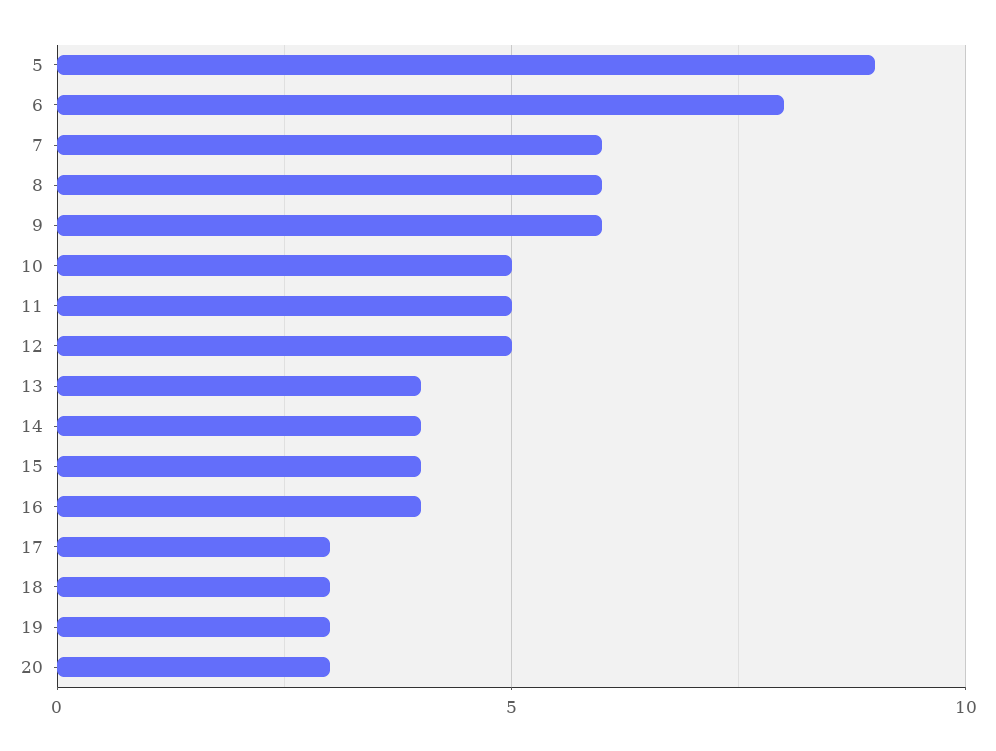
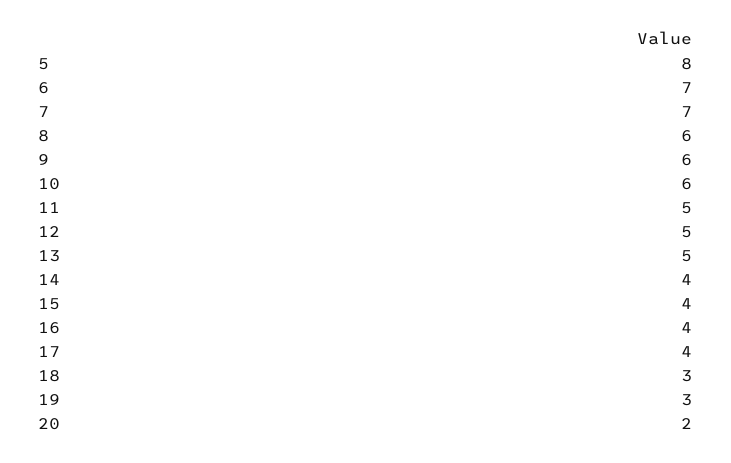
5: 9 -> 8
6: 8 -> 7
7: 6 -> 7
10: 5 -> 6
13: 4 -> 5
17: 3 -> 4
20: 3 -> 2

